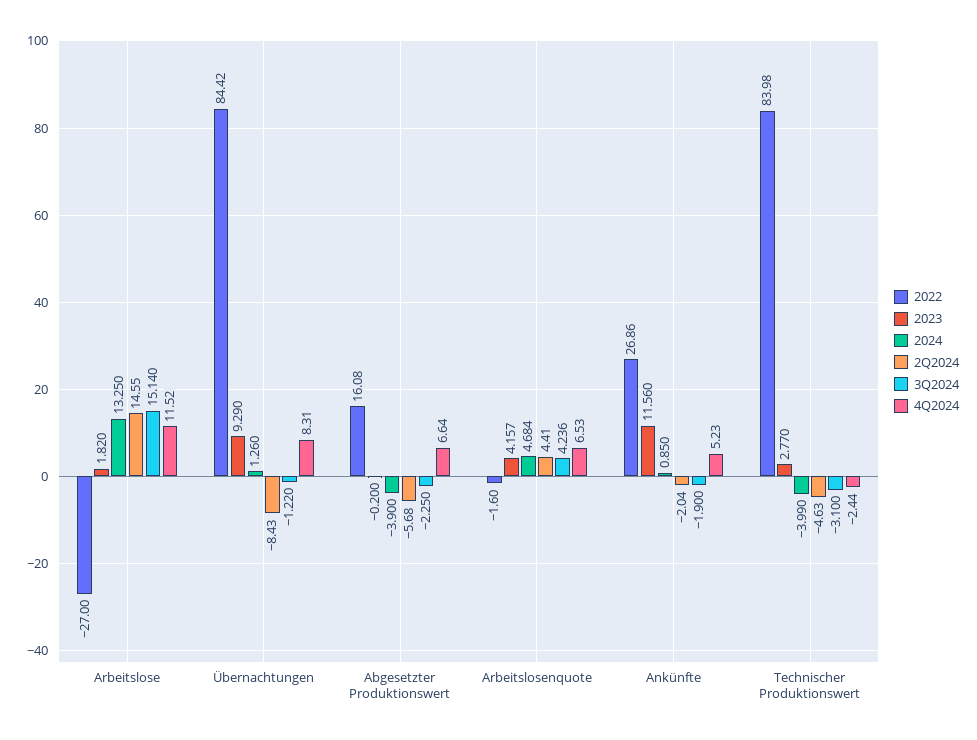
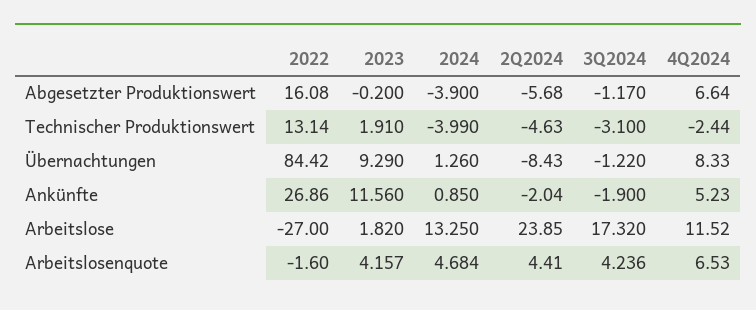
2Q2024, Arbeitslose: 14.55 -> 23.85
3Q2024, Arbeitslose: 15.14 -> 17.32
4Q2024, Übernachtungen: 8.31 -> 8.33
3Q2024, Abgesetzter Produktionswert: -2.25 -> -1.17
2022, Technischer Produktionswert: 83.98 -> 13.14
2023, Technischer Produktionswert: 2.77 -> 1.91

